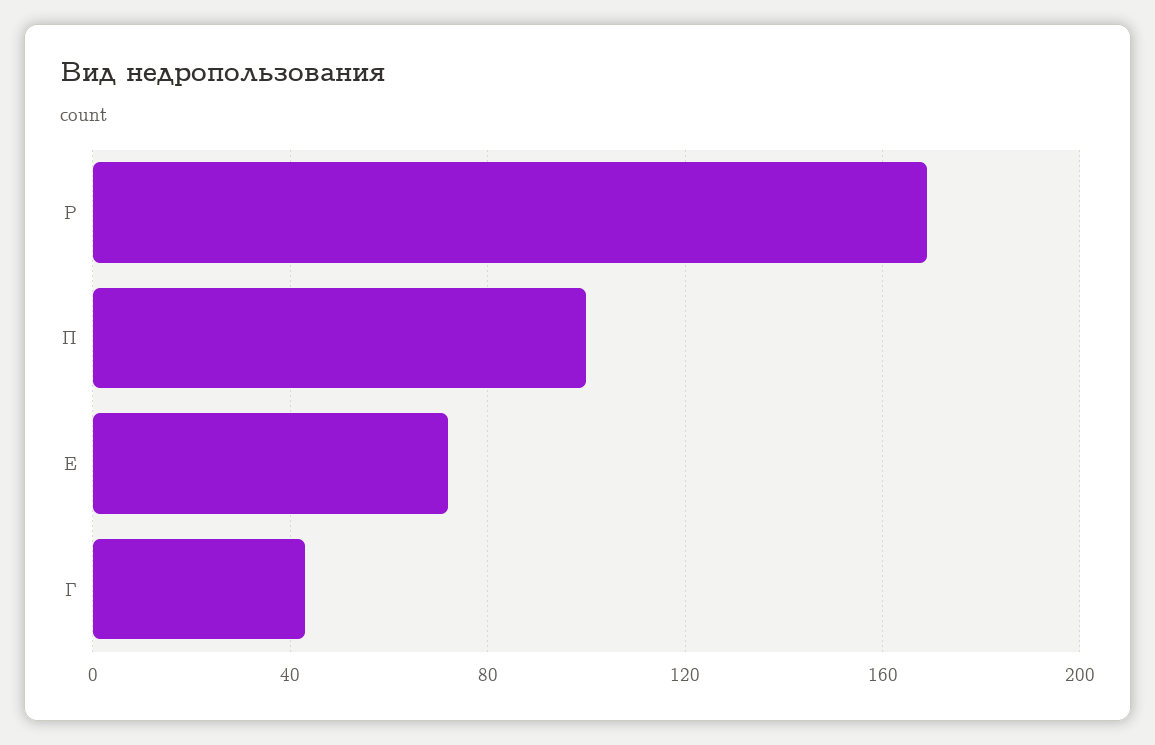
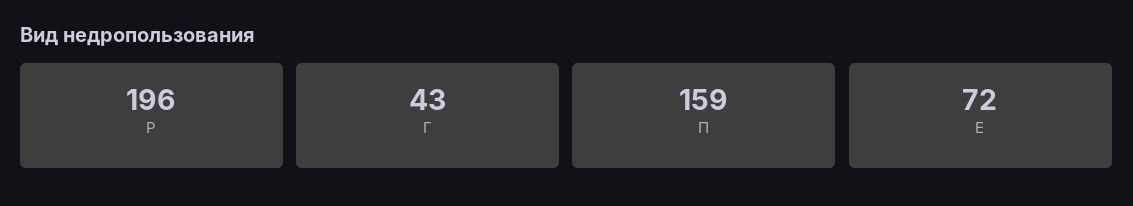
Р: 170 -> 196
П: 100 -> 159

